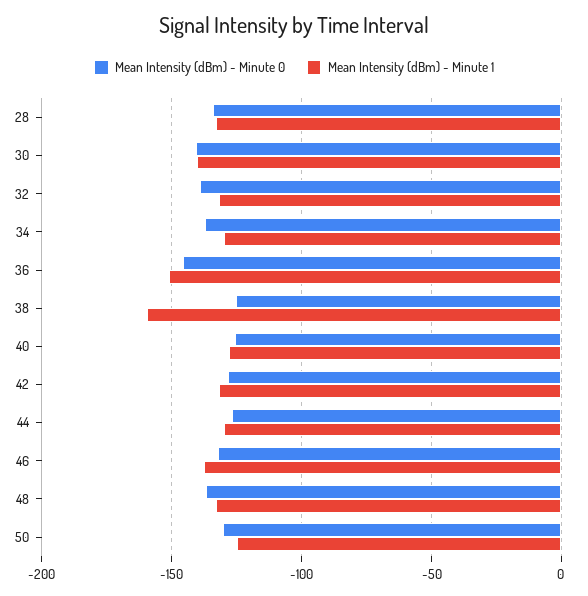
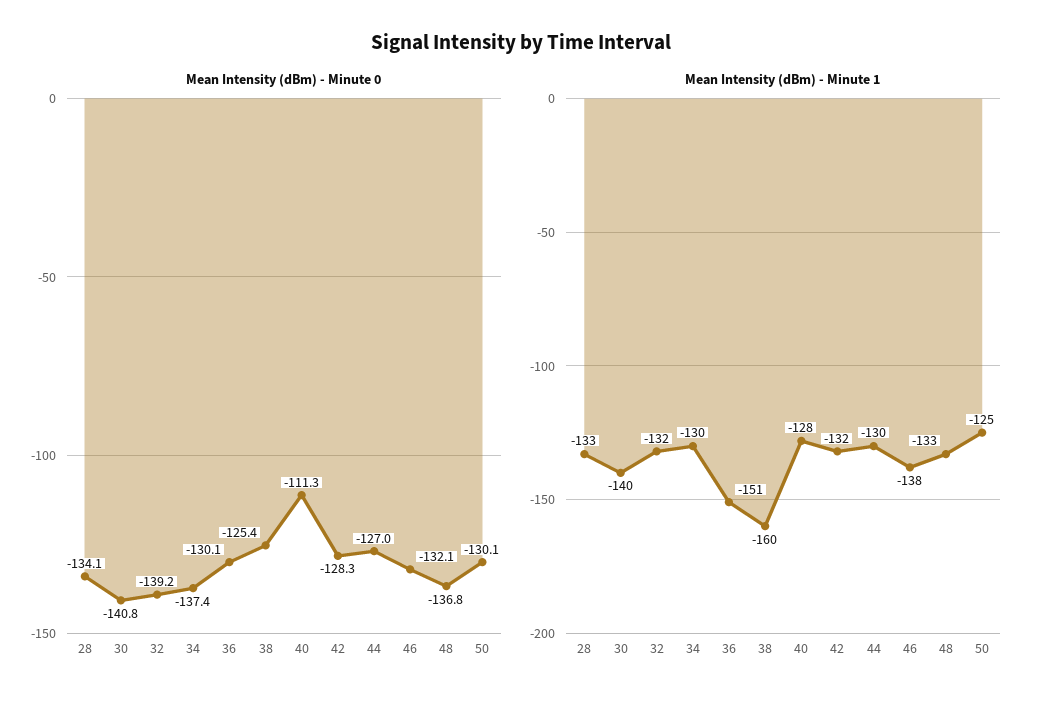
Mean Intensity (dBm) - Minute 0, 36: -145 -> -130.1
Mean Intensity (dBm) - Minute 0, 40: -125 -> -111.3

